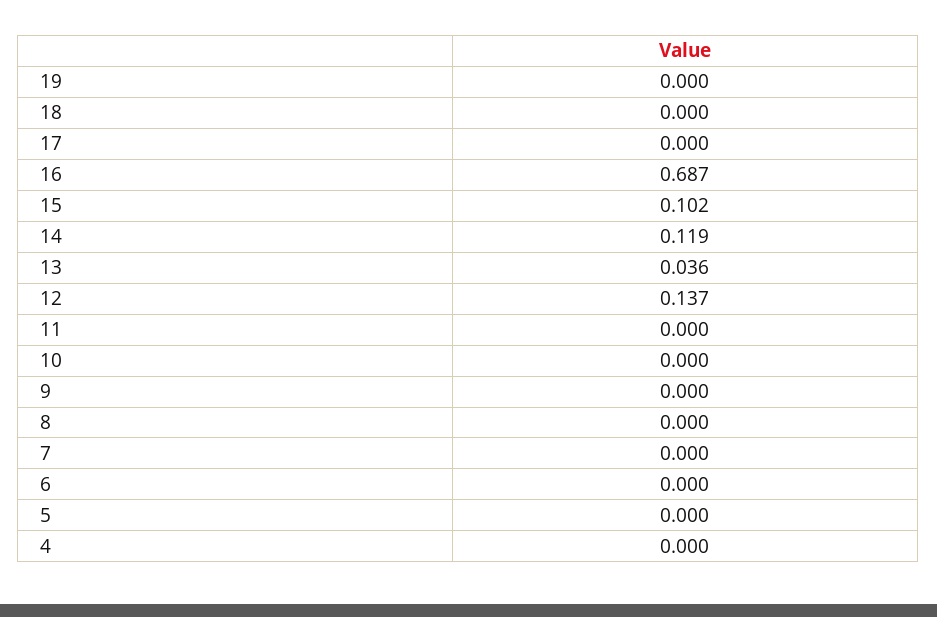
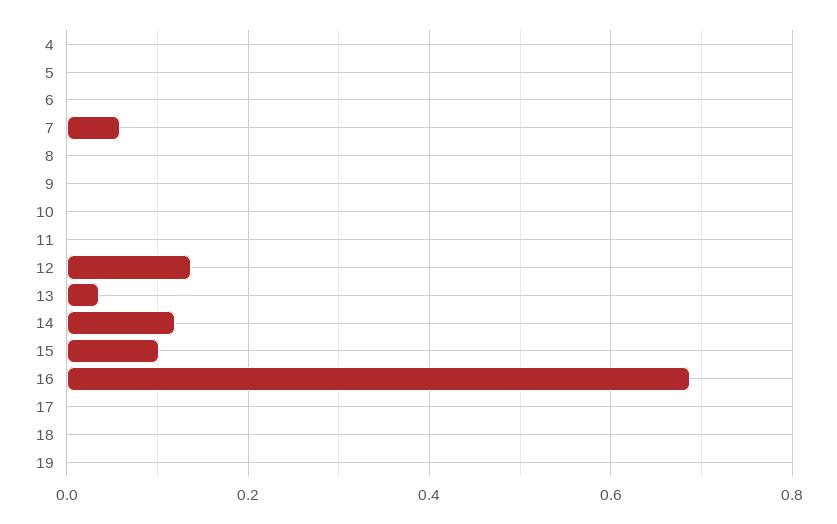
7: 0 -> 0.06

